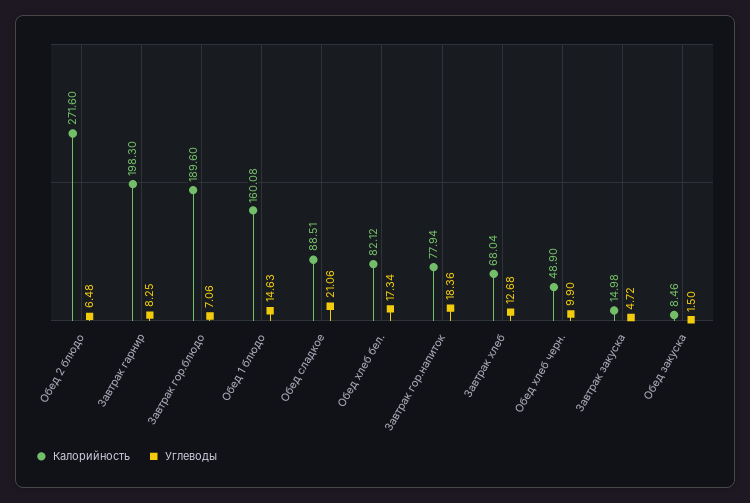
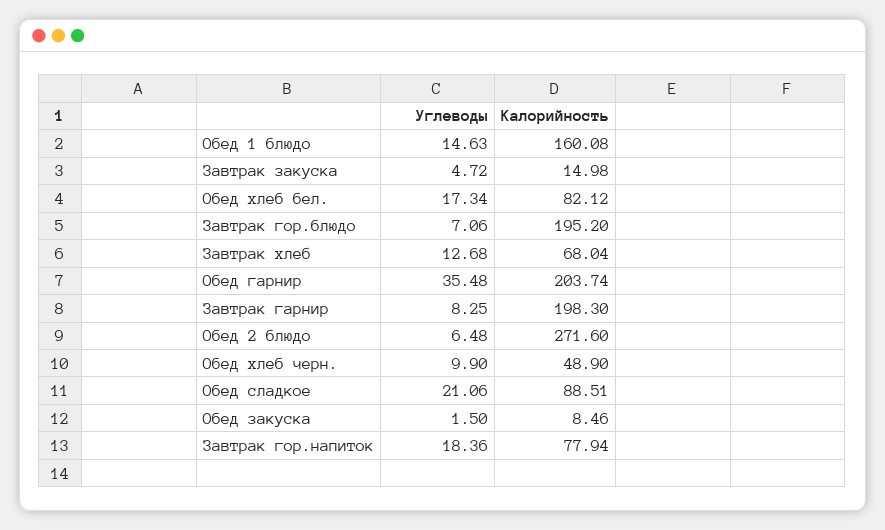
Калорийность, Завтрак гор.блюдо: 189.6 -> 195.2
Углеводы, Обед гарнир: none -> 35.48
Калорийность, Обед гарнир: none -> 203.74

